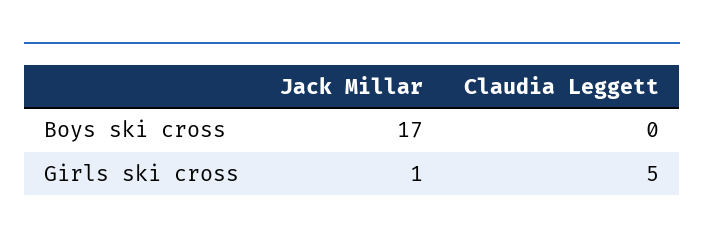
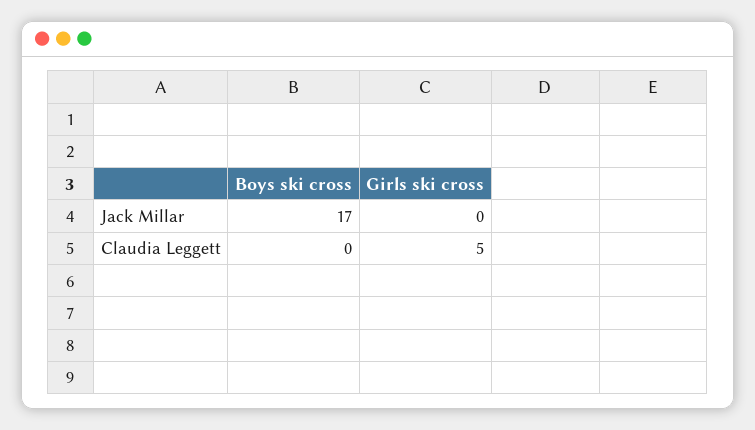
Jack Millar, Girls ski cross: 1 -> 0

